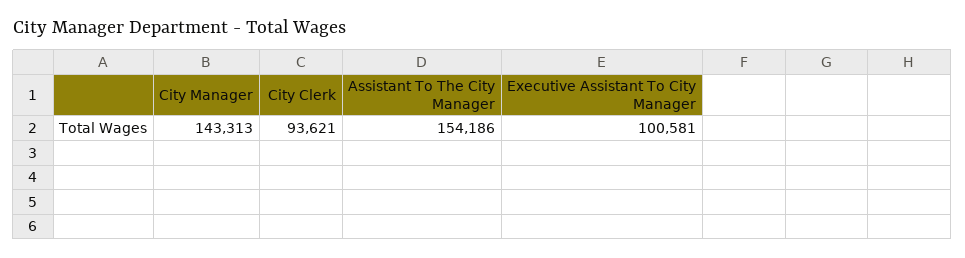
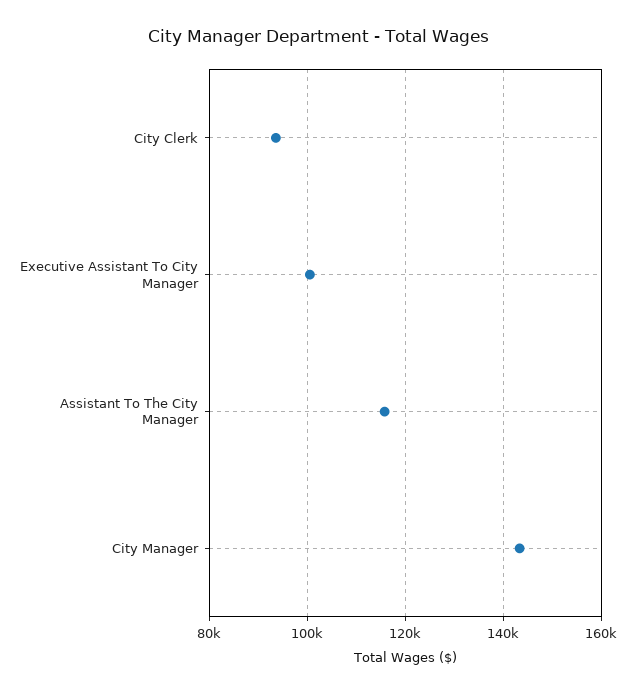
Assistant To The City Manager: 154186 -> 116000

